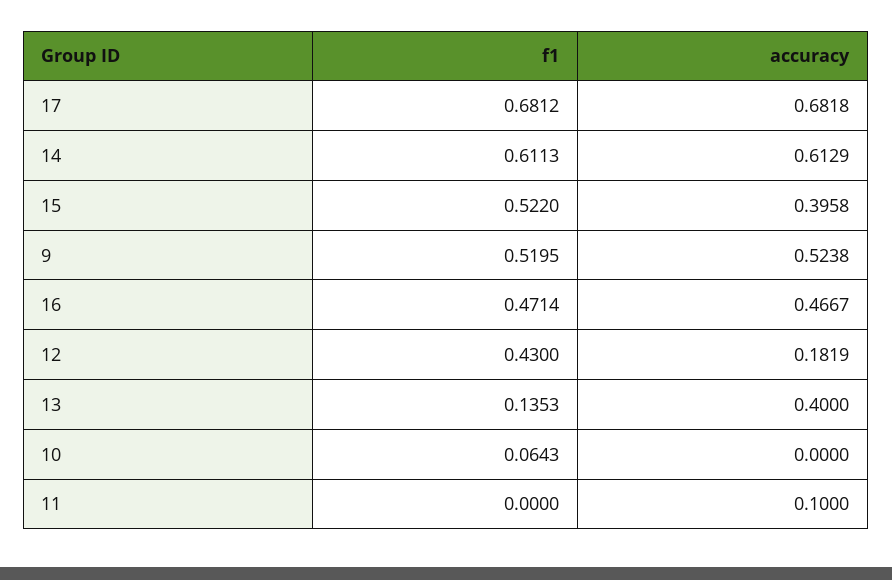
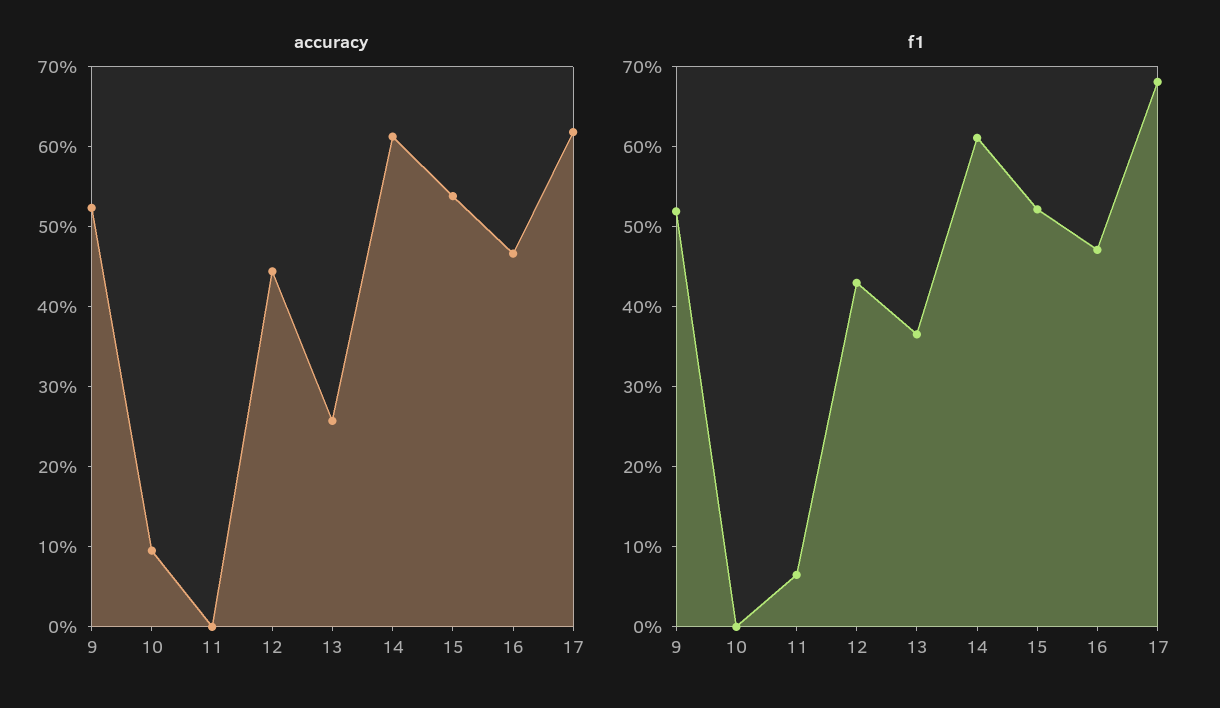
accuracy, 17: 0.6818 -> 0.62
accuracy, 15: 0.3958 -> 0.54
accuracy, 12: 0.1819 -> 0.44
f1, 13: 0.1353 -> 0.36
accuracy, 13: 0.4 -> 0.26
f1, 10: 0.0643 -> 0
accuracy, 10: 0 -> 0.1
f1, 11: 0 -> 0.06
accuracy, 11: 0.1 -> 0

